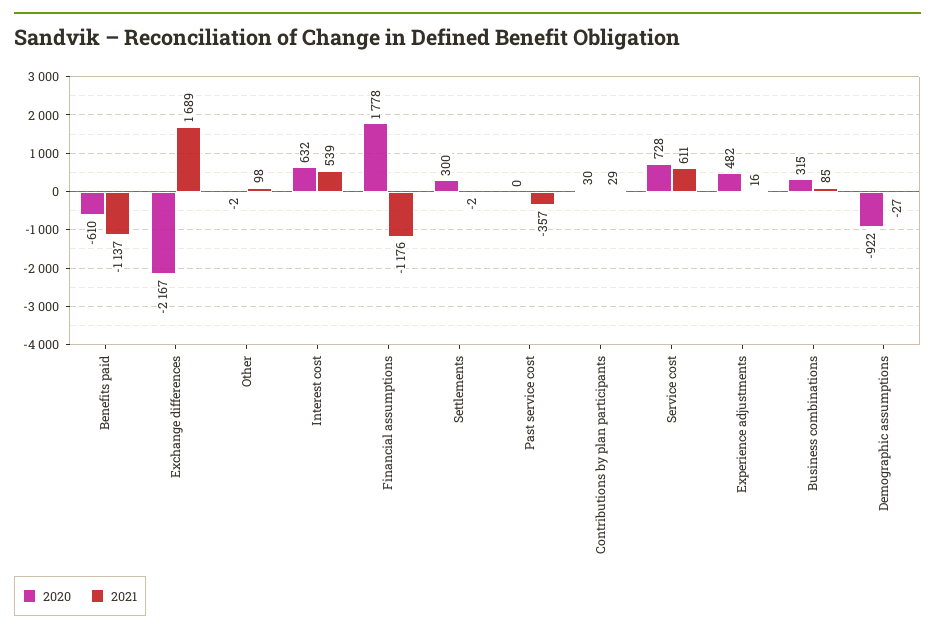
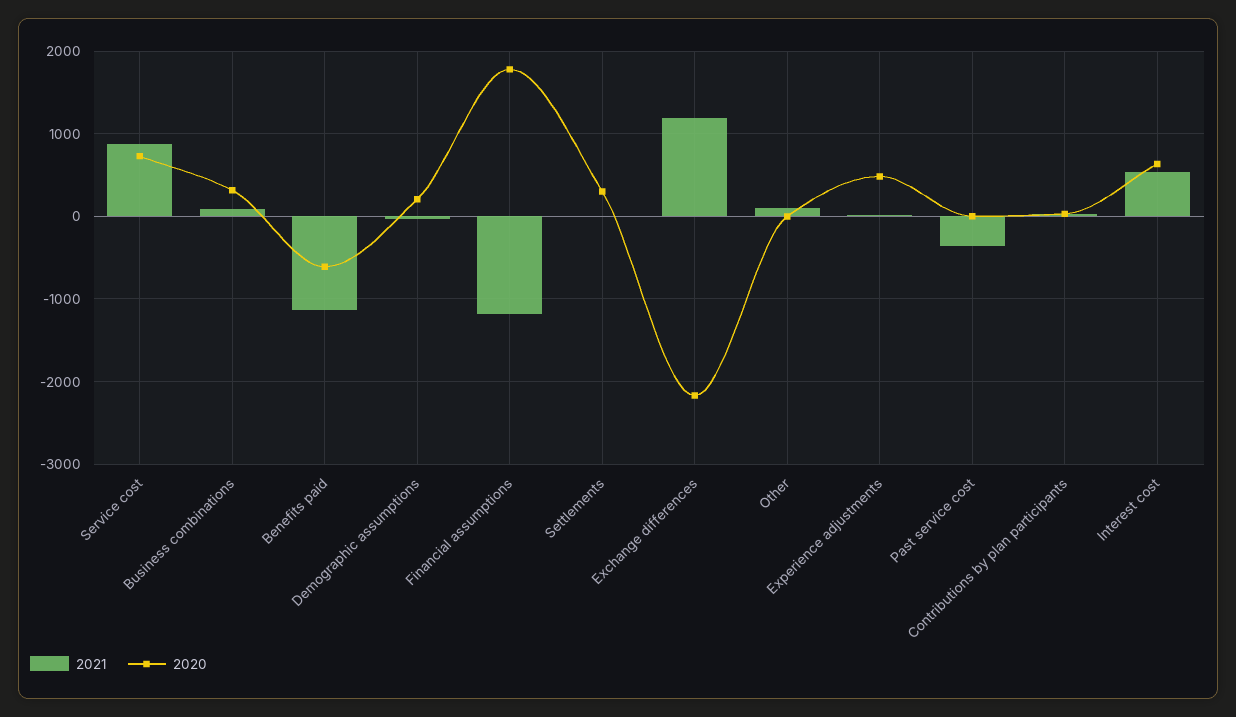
2021, Exchange differences: 1689 -> 1200
2021, Service cost: 611 -> 900
2020, Demographic assumptions: -922 -> 200

